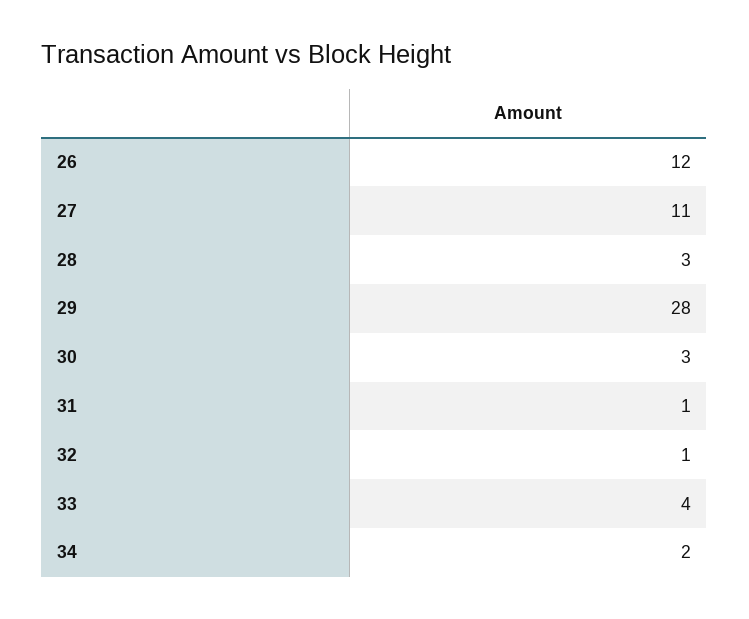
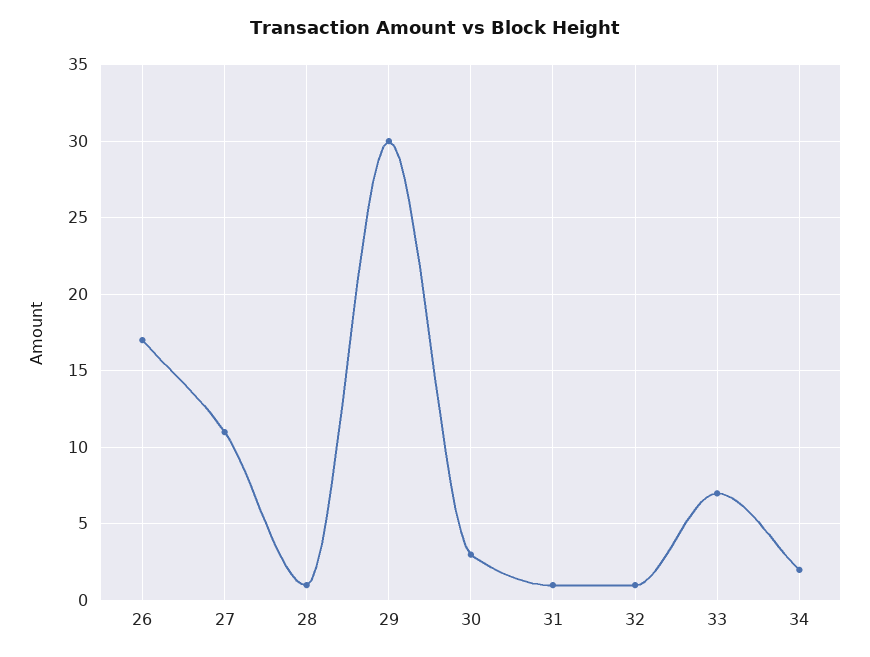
26: 12 -> 17
28: 3 -> 1
29: 28 -> 30
33: 4 -> 7

